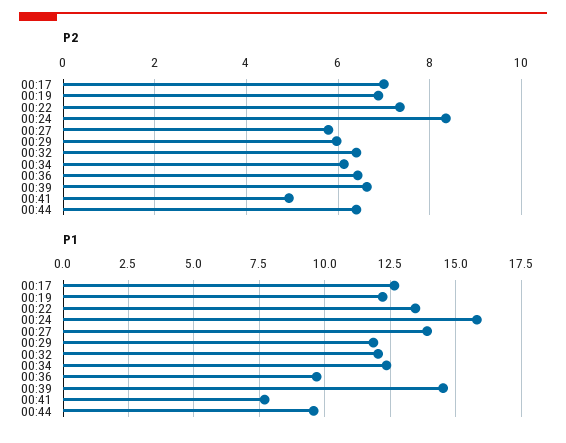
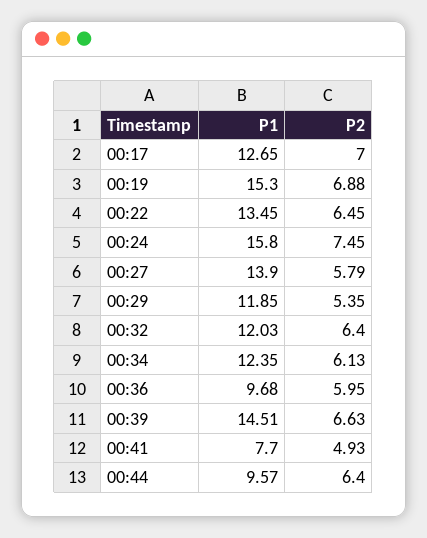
P2, 00:22: 7.4 -> 6.45
P2, 00:24: 8.4 -> 7.45
P2, 00:29: 6 -> 5.35
P2, 00:36: 6.4 -> 5.95
P1, 00:19: 12.25 -> 15.3

